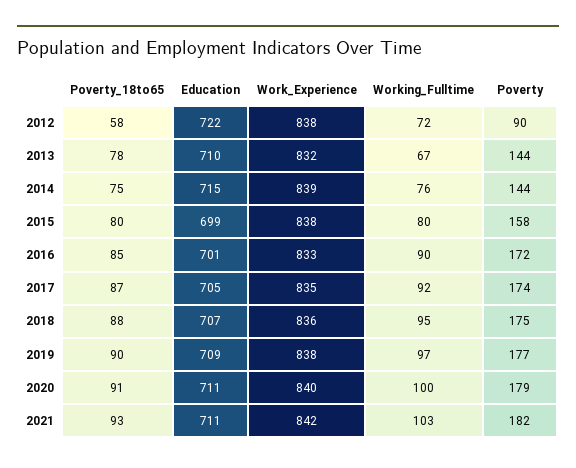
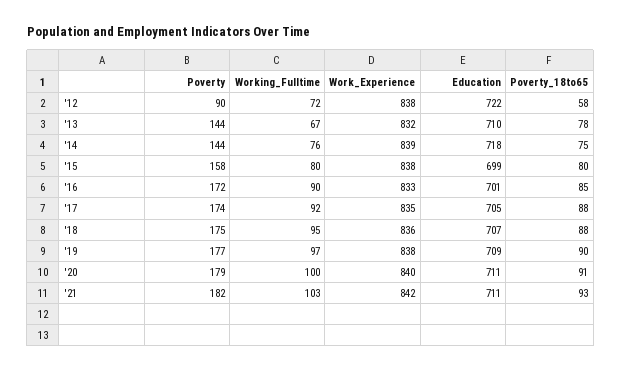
Education, 2014: 715 -> 718
Poverty_18to65, 2017: 87 -> 88

